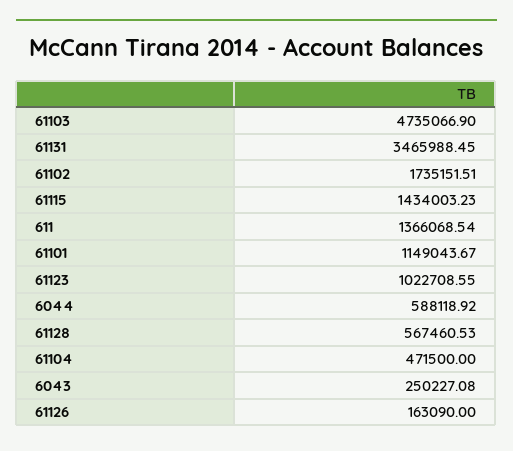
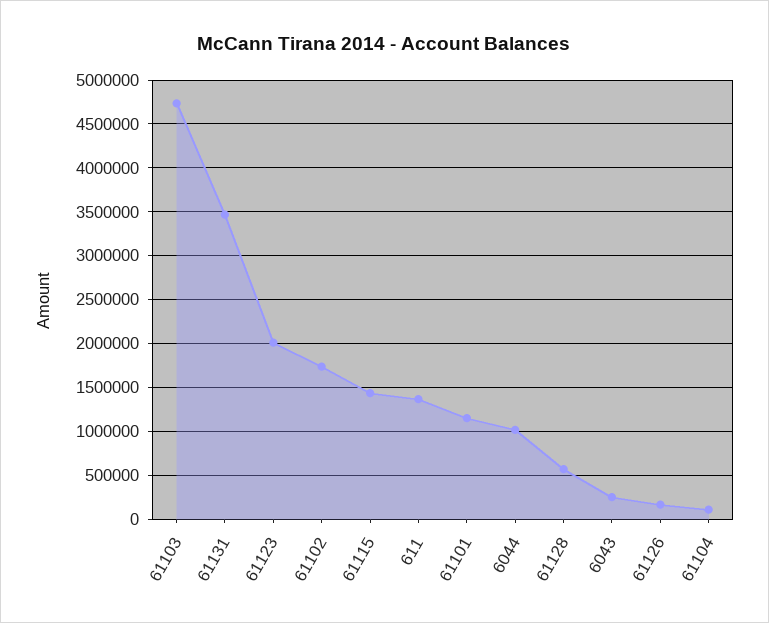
61123: 1022708.55 -> 2000000
6044: 588118.92 -> 1000000
61104: 471500 -> 100000

